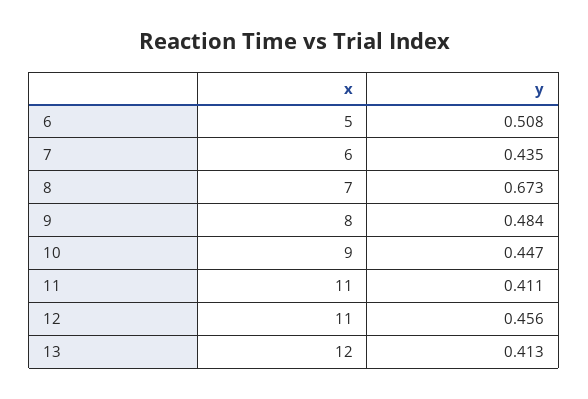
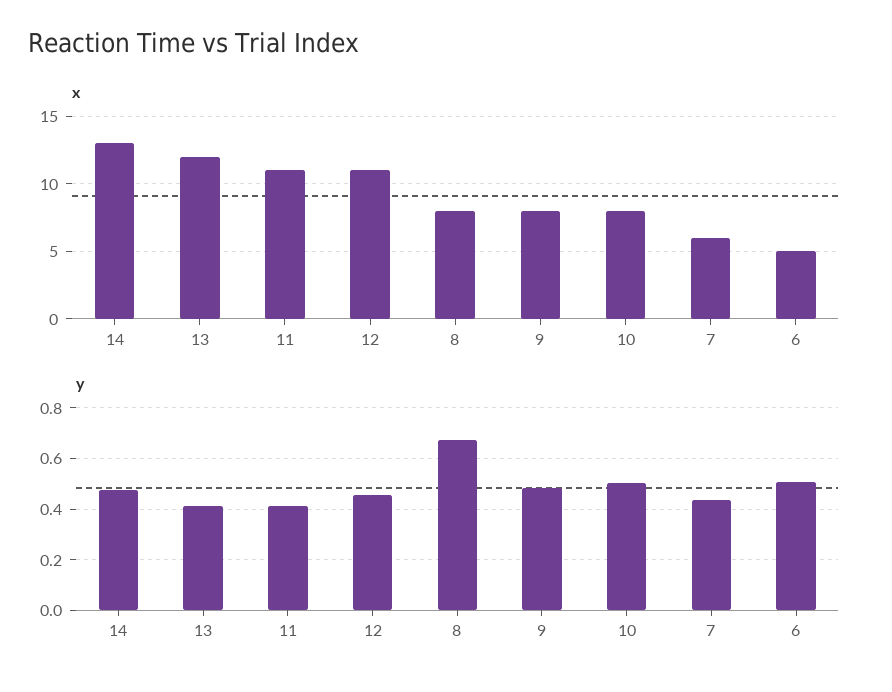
x, 8: 7 -> 8
x, 10: 9 -> 8
y, 10: 0.447 -> 0.5
x, 14: none -> 13
y, 14: none -> 0.475

